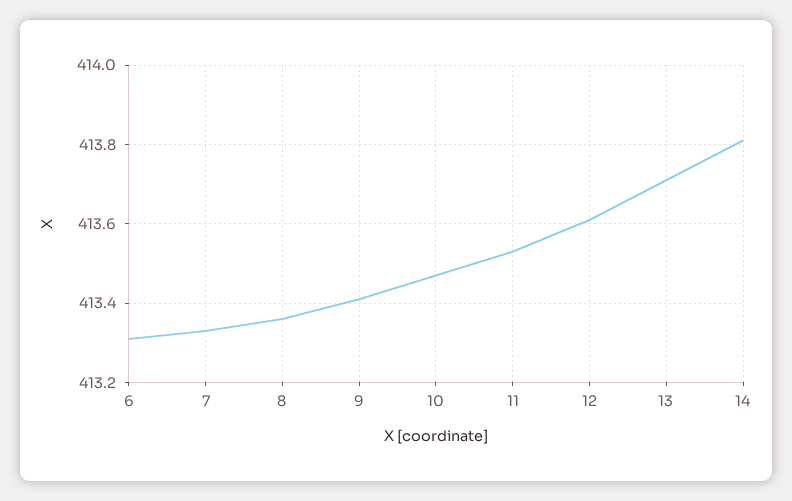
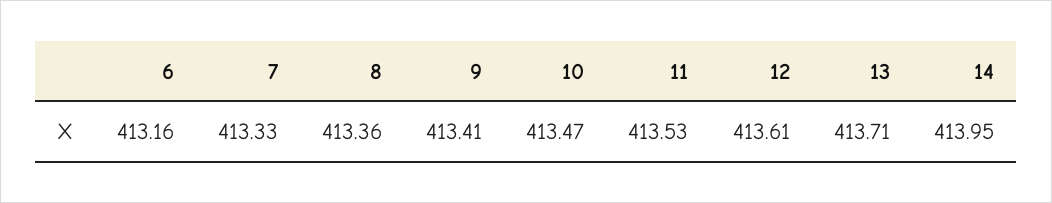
6: 413.3 -> 413.16
14: 413.8 -> 413.95

